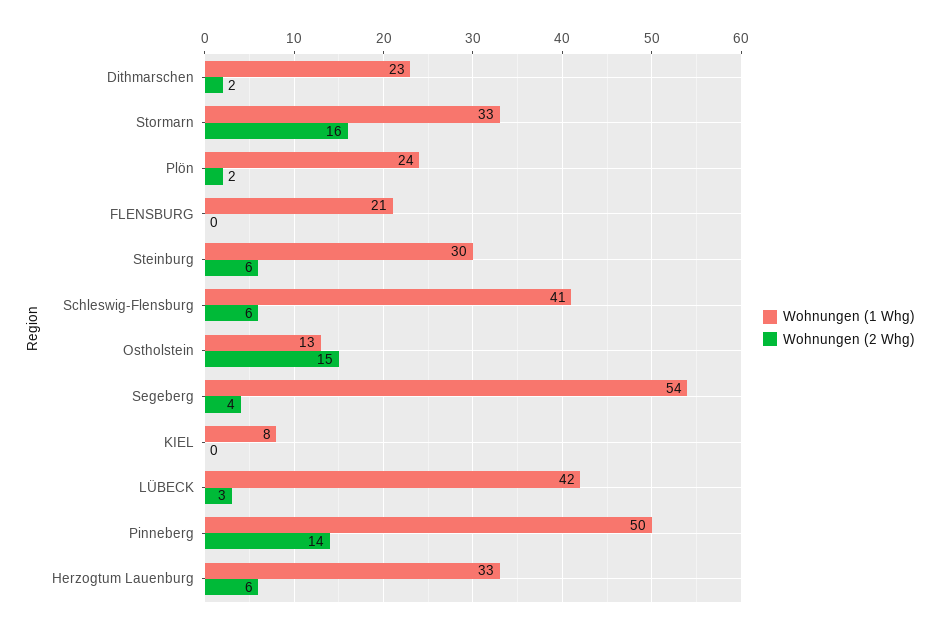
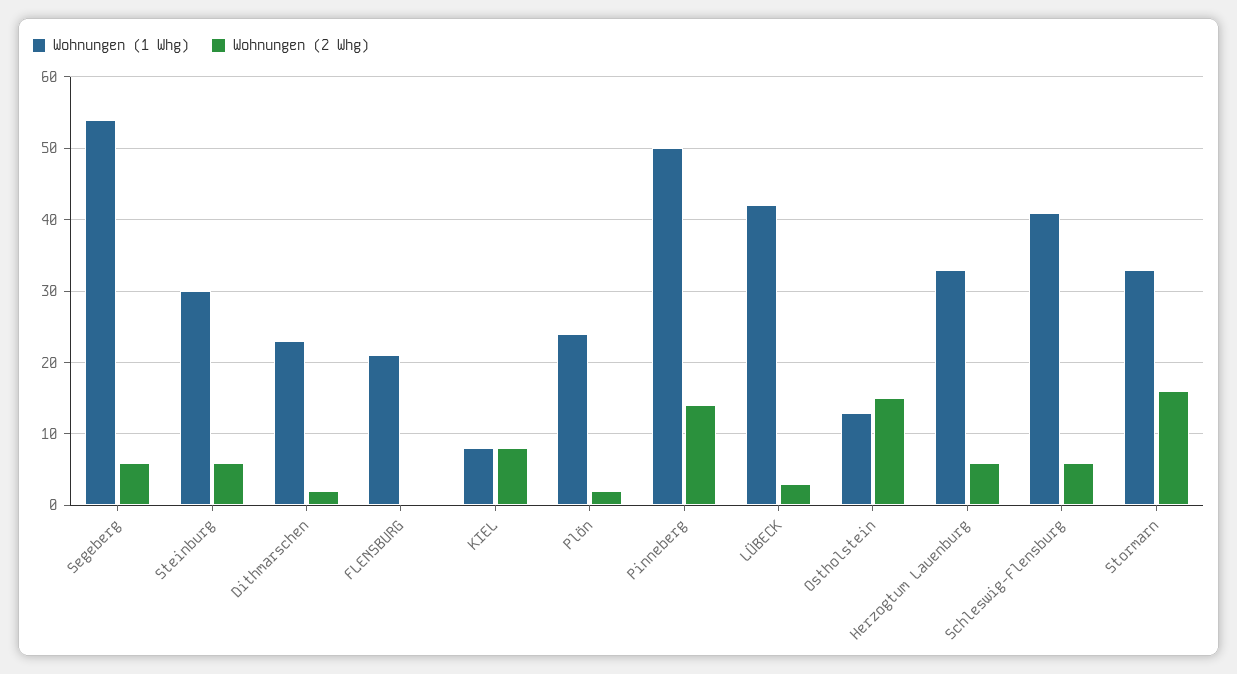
Wohnungen (2 Whg), Segeberg: 4 -> 6
Wohnungen (2 Whg), KIEL: 0 -> 8

